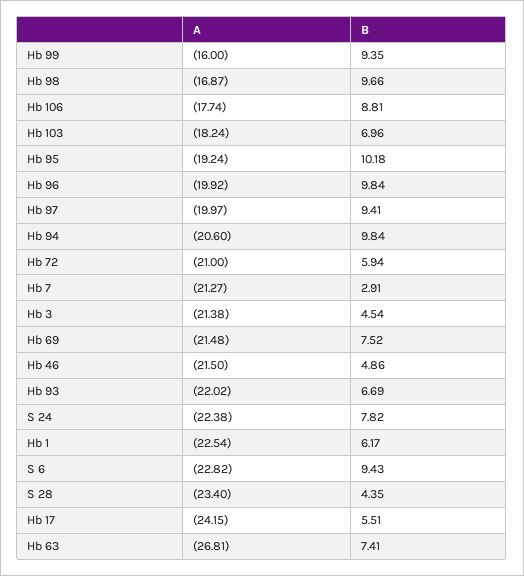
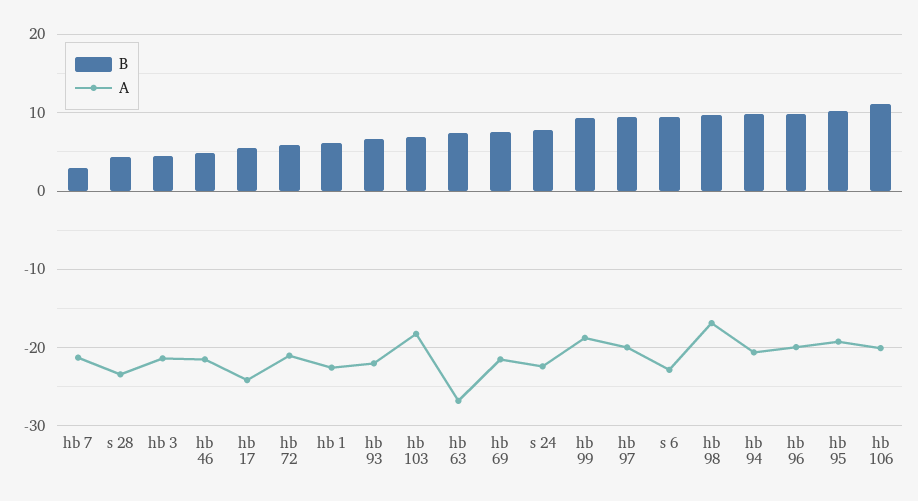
A, Hb 99: -16 -> -19
A, Hb 106: -17.74 -> -20
B, Hb 106: 8.81 -> 11

